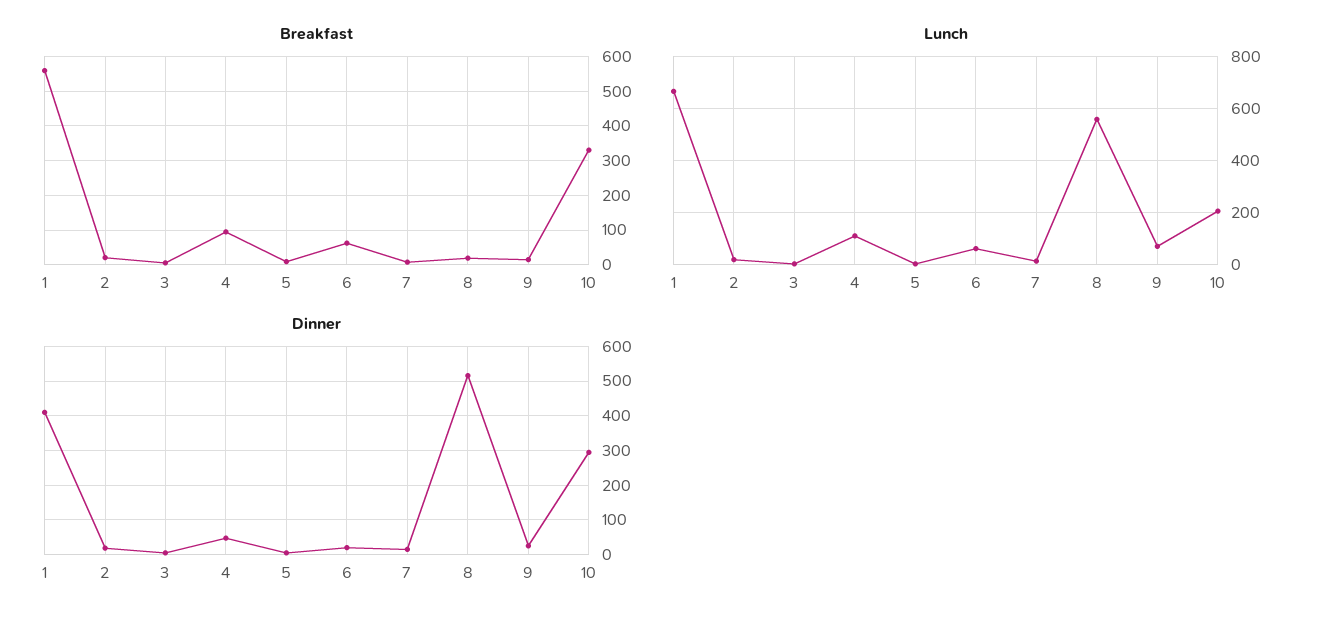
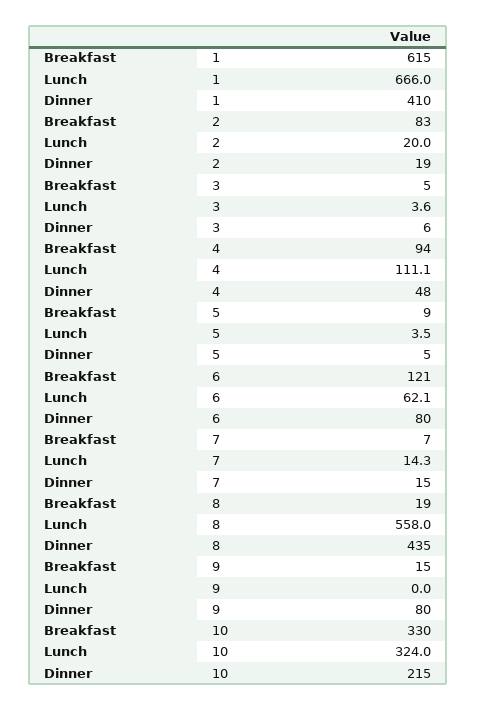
Breakfast, 1: 560 -> 615
Breakfast, 2: 20 -> 83
Breakfast, 6: 60 -> 121
Lunch, 9: 75 -> 0
Lunch, 10: 200 -> 324
Dinner, 6: 20 -> 80
Dinner, 8: 520 -> 435
Dinner, 9: 20 -> 80
Dinner, 10: 300 -> 215

